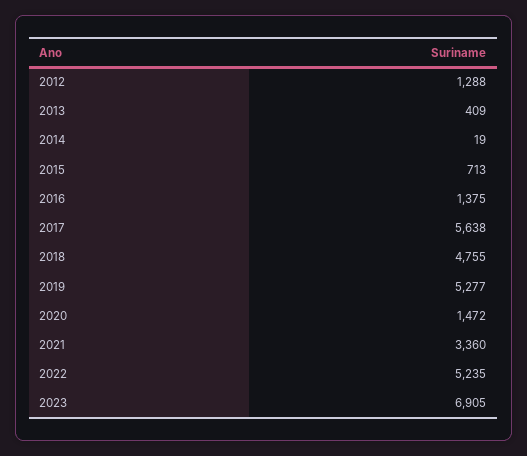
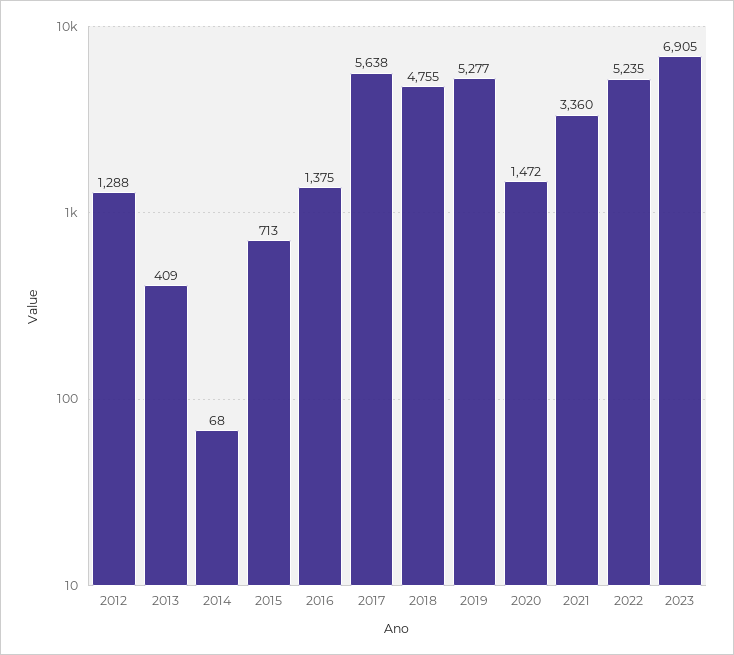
2014: 19 -> 68

